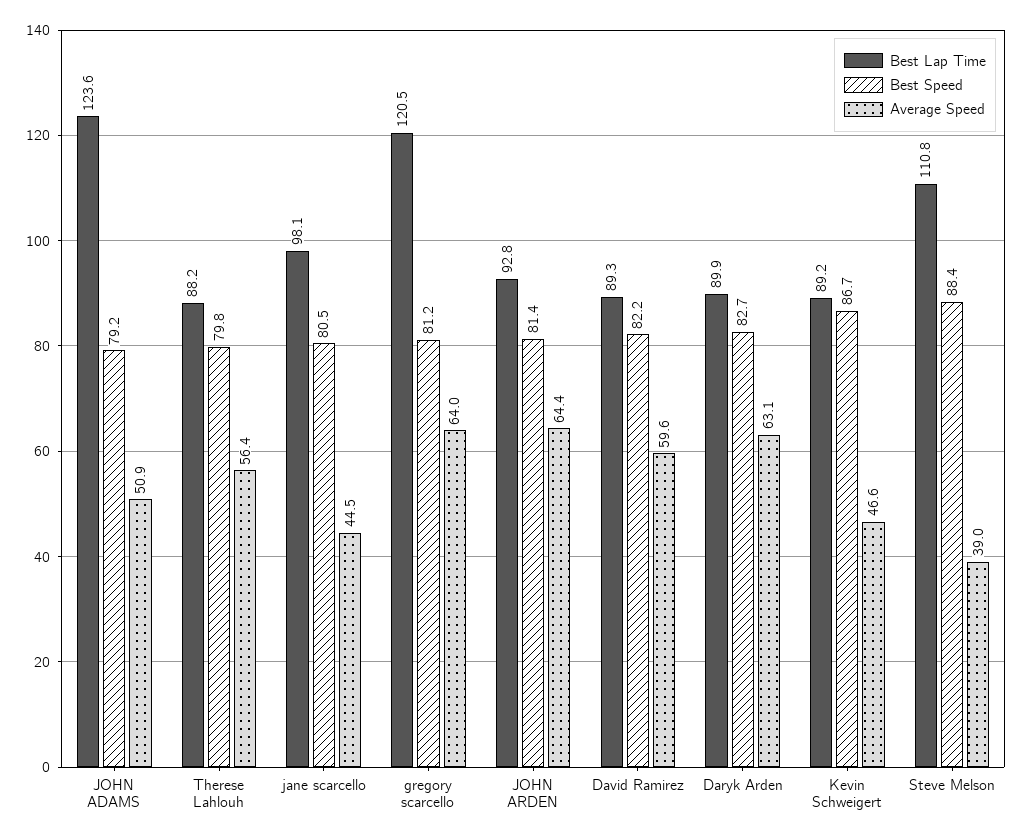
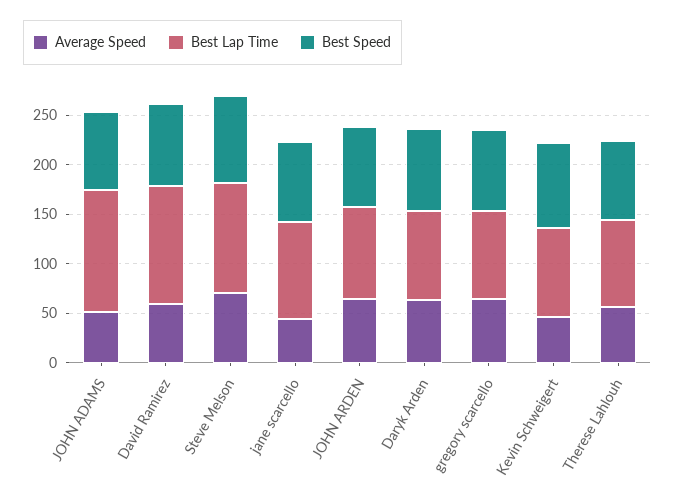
Best Lap Time, gregory scarcello: 120.5 -> 90
Best Lap Time, David Ramirez: 89.3 -> 120
Average Speed, Steve Melson: 39 -> 70

